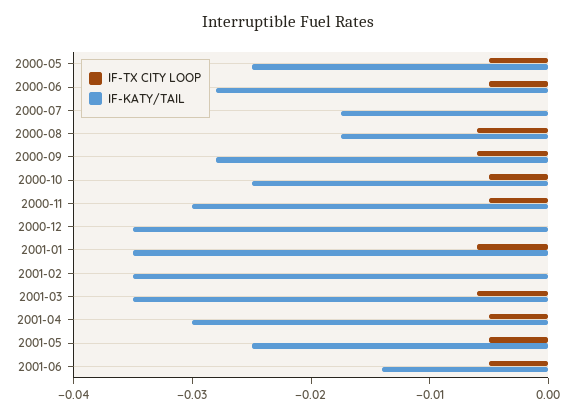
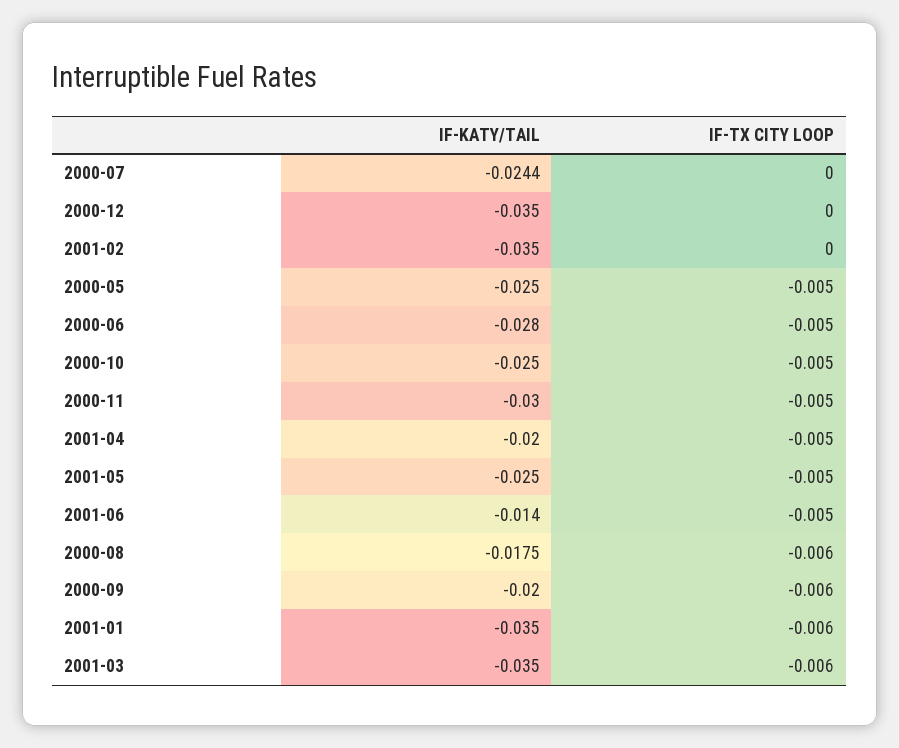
IF-KATY/TAIL, 2000-07: -0.018 -> -0.0244
IF-KATY/TAIL, 2000-09: -0.028 -> -0.02
IF-KATY/TAIL, 2001-04: -0.03 -> -0.02

